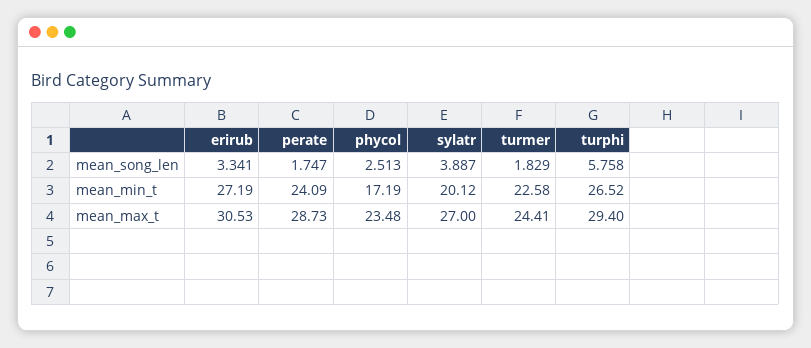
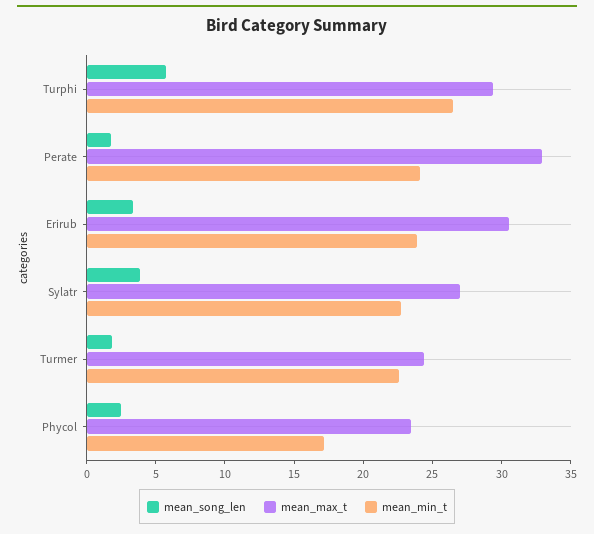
mean_min_t, erirub: 27.19 -> 24
mean_min_t, sylatr: 20.12 -> 23
mean_max_t, perate: 28.73 -> 33

